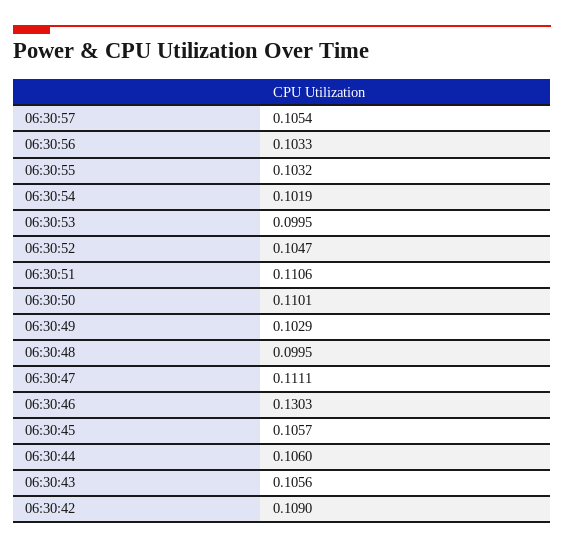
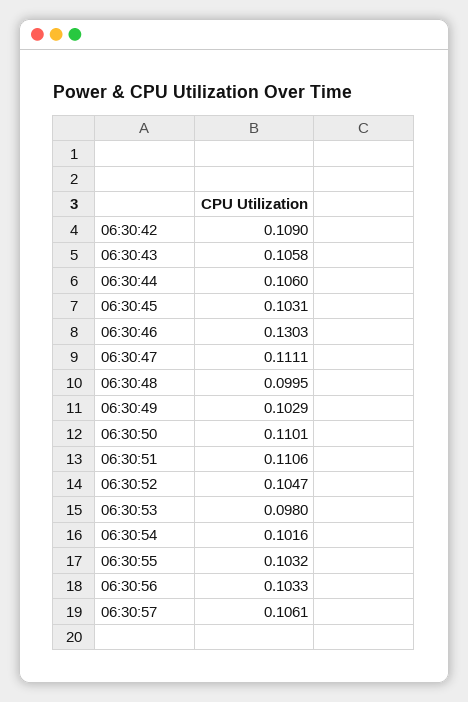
06:30:57: 0.1054 -> 0.1061
06:30:54: 0.1019 -> 0.1016
06:30:53: 0.0995 -> 0.098
06:30:45: 0.1057 -> 0.1031
06:30:43: 0.1056 -> 0.1058

